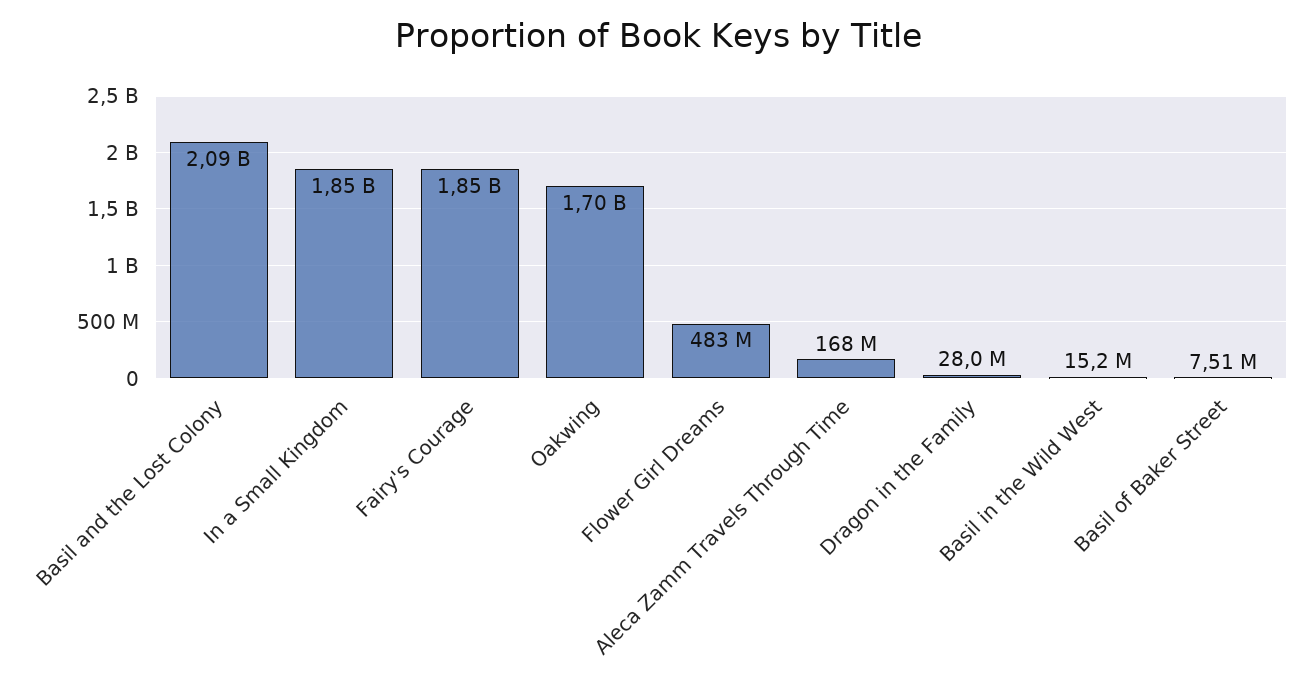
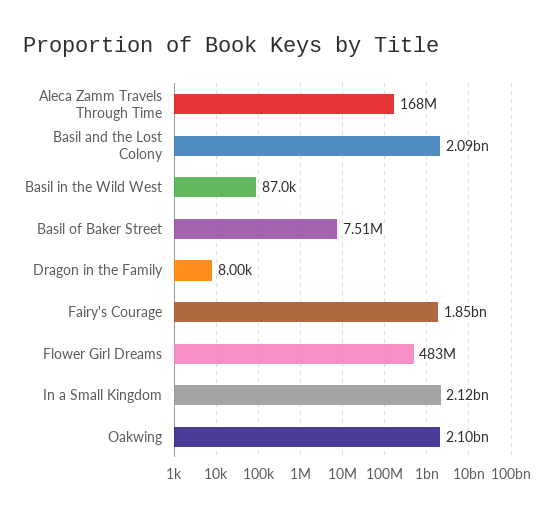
In a Small Kingdom: 1850000000 -> 2120000000
Oakwing: 1700000000 -> 2100000000
Dragon in the Family: 28000000 -> 8000
Basil in the Wild West: 15200000 -> 87000

